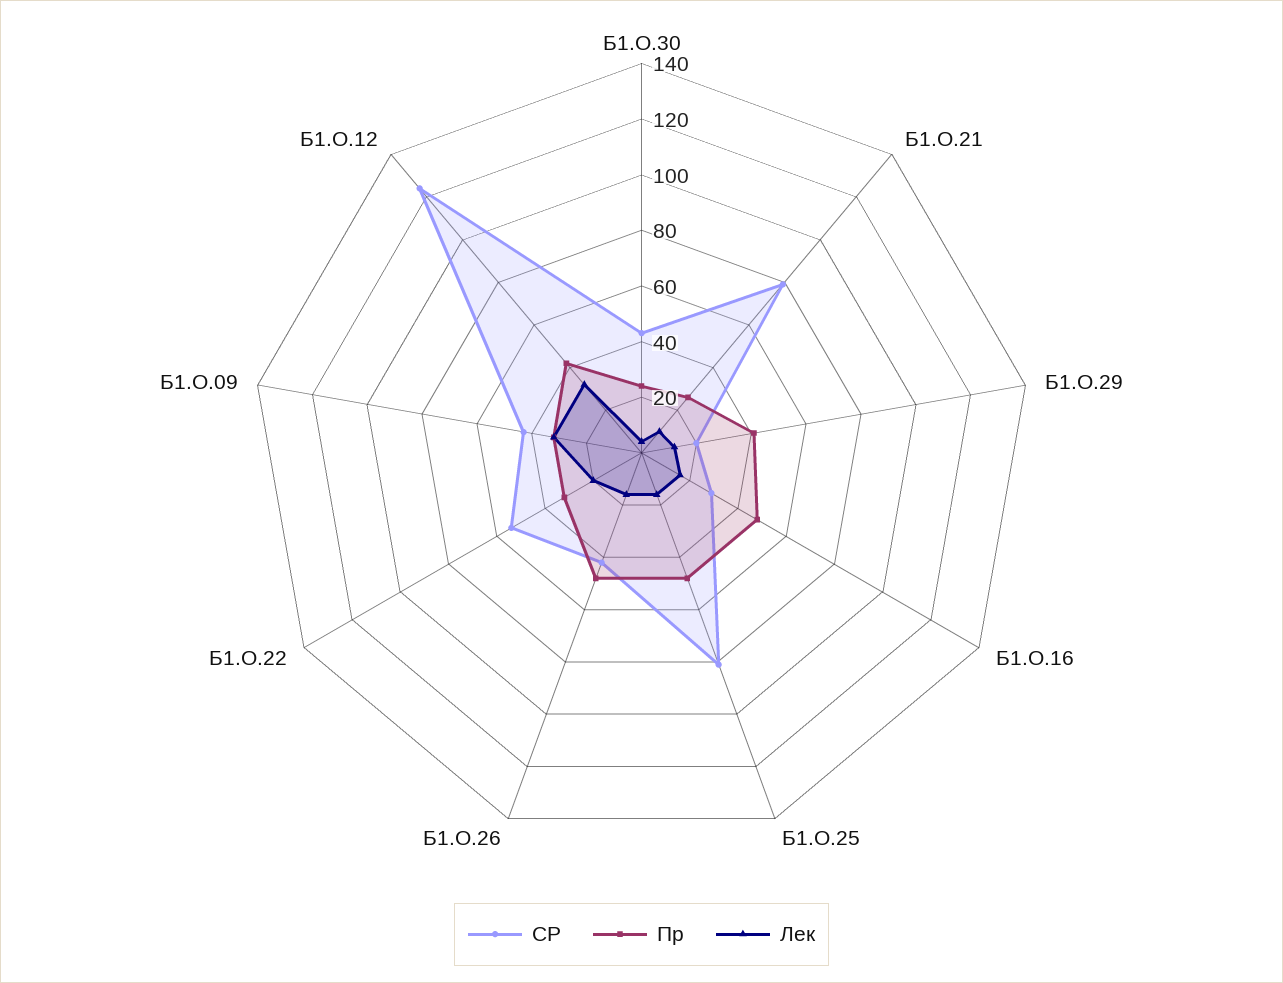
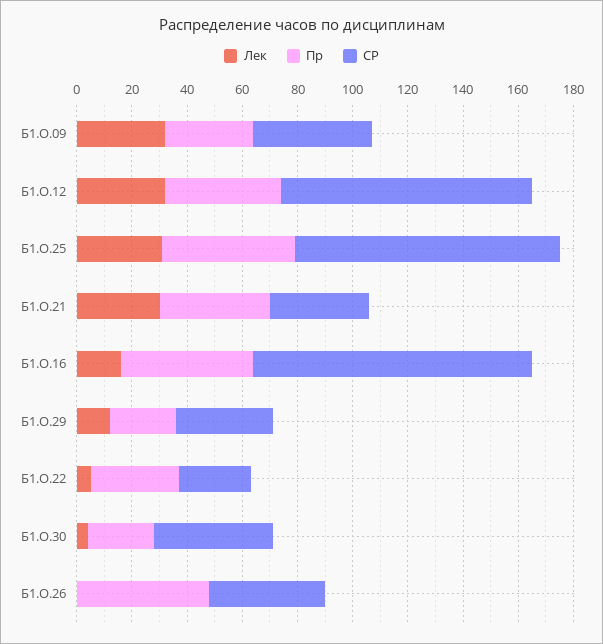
СР, Б1.О.21: 80 -> 35
Пр, Б1.О.21: 25 -> 40
Лек, Б1.О.21: 10 -> 30
СР, Б1.О.29: 20 -> 35
Пр, Б1.О.29: 40 -> 25
СР, Б1.О.16: 30 -> 100
СР, Б1.О.25: 80 -> 95
Лек, Б1.О.25: 15 -> 30
Лек, Б1.О.26: 15 -> 0
СР, Б1.О.22: 55 -> 25
Лек, Б1.О.22: 20 -> 5
СР, Б1.О.12: 125 -> 90

